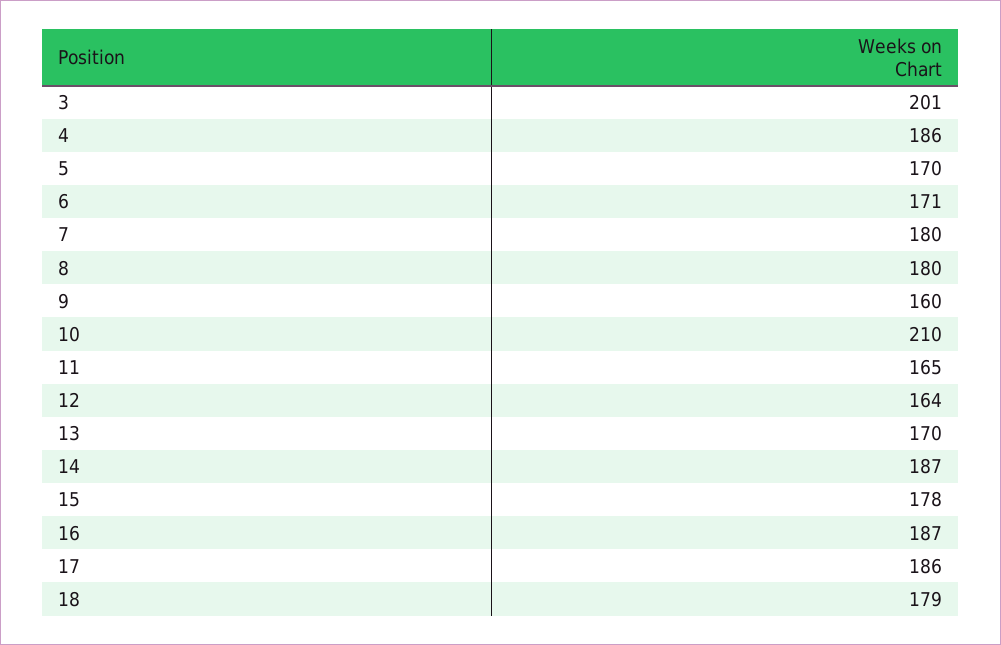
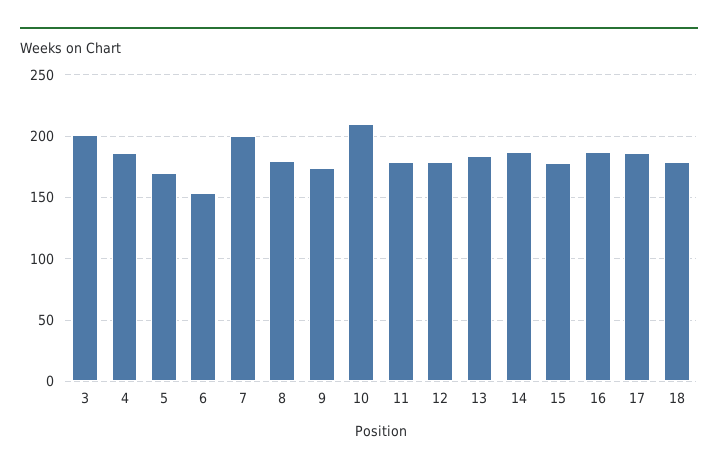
6: 171 -> 155
7: 180 -> 200
9: 160 -> 175
11: 165 -> 180
12: 164 -> 180
13: 170 -> 185

